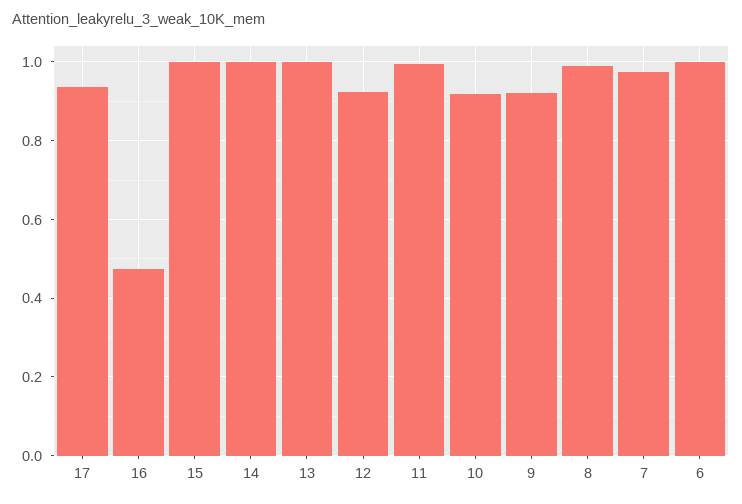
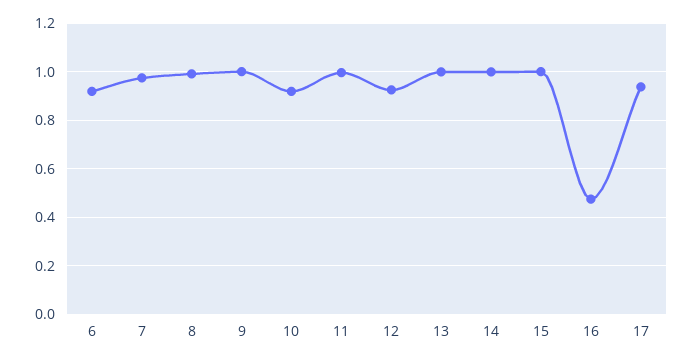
9: 0.92 -> 1
6: 1 -> 0.925

